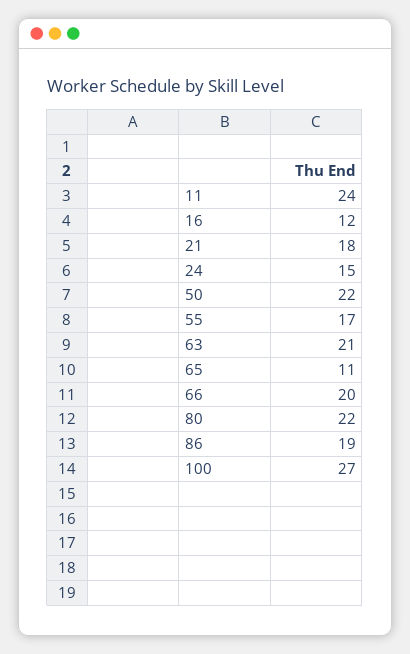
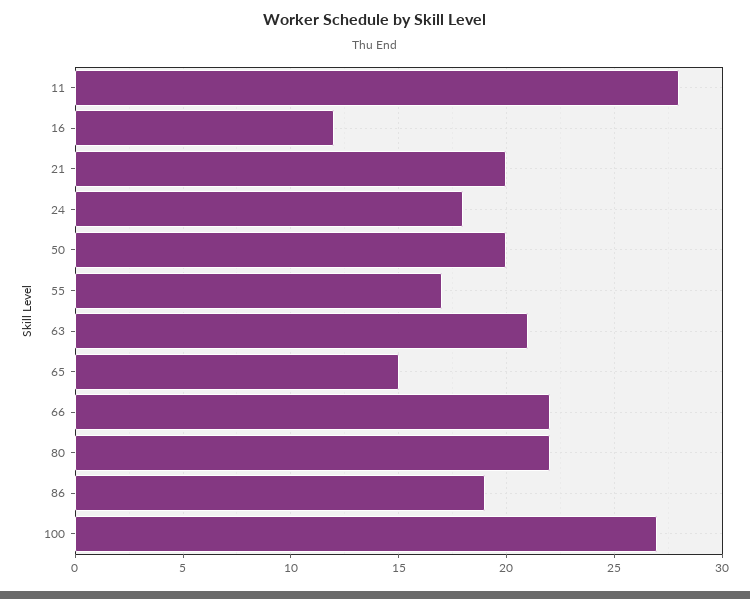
11: 24 -> 28
21: 18 -> 20
24: 15 -> 18
50: 22 -> 20
65: 11 -> 15
66: 20 -> 22

